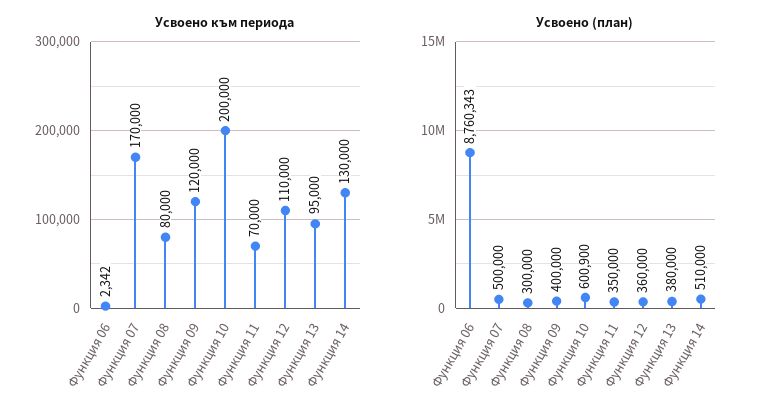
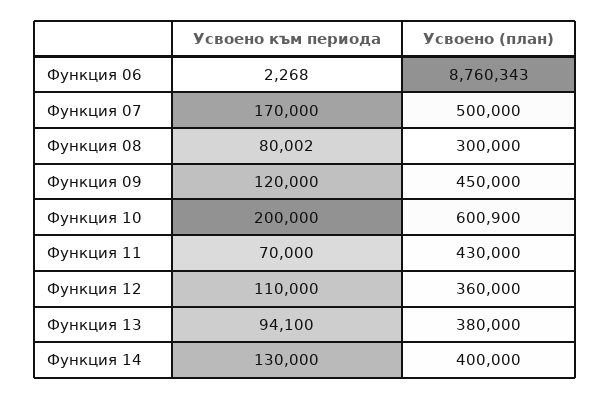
Усвоено към периода, Функция 06: 2342 -> 2268
Усвоено към периода, Функция 08: 80000 -> 80002
Усвоено към периода, Функция 13: 95000 -> 94100
Усвоено (план), Функция 09: 400000 -> 450000
Усвоено (план), Функция 11: 350000 -> 430000
Усвоено (план), Функция 14: 510000 -> 400000

